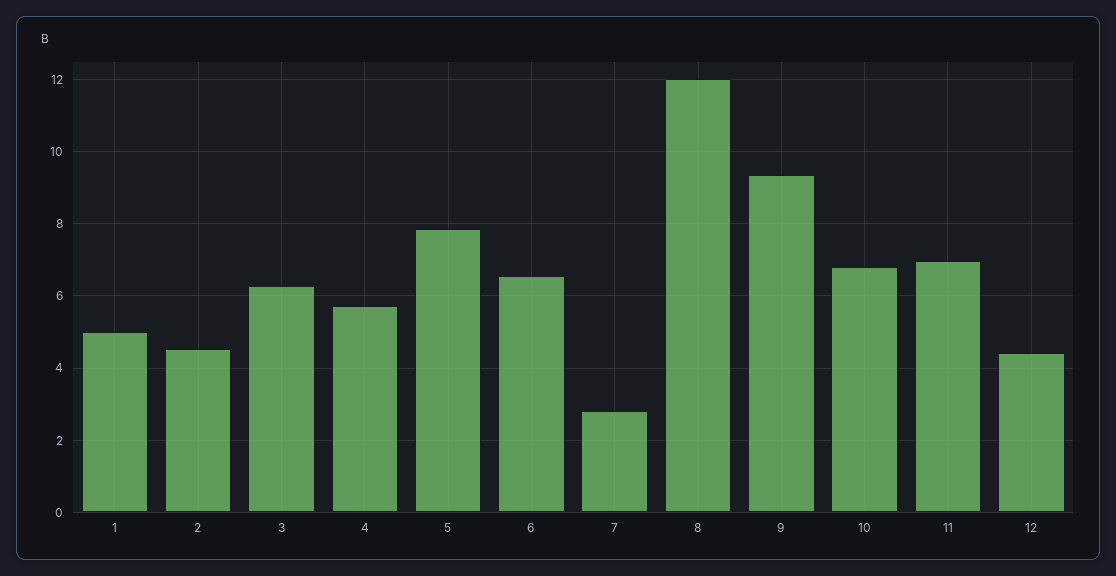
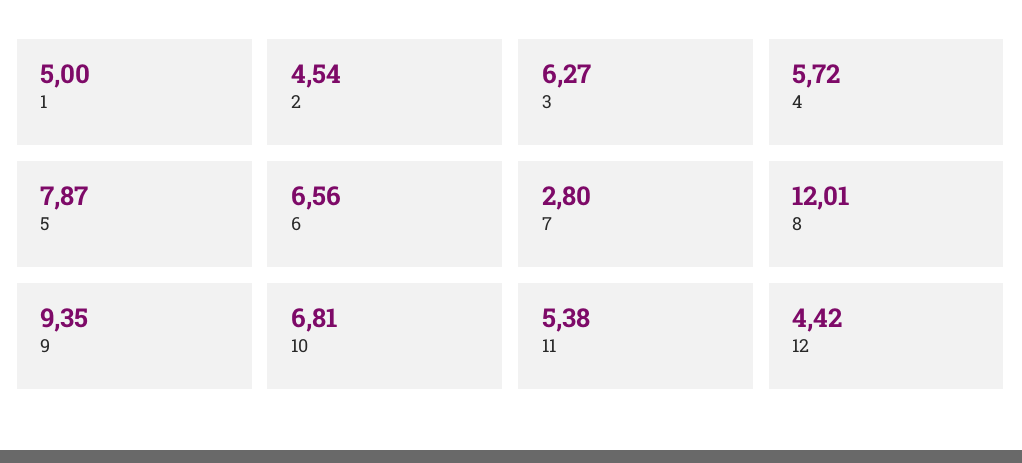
11: 7 -> 5.38

